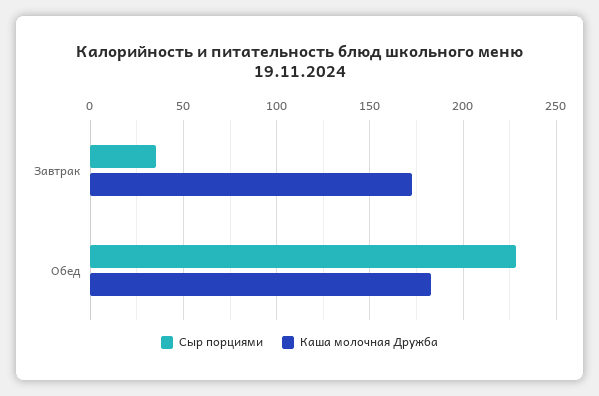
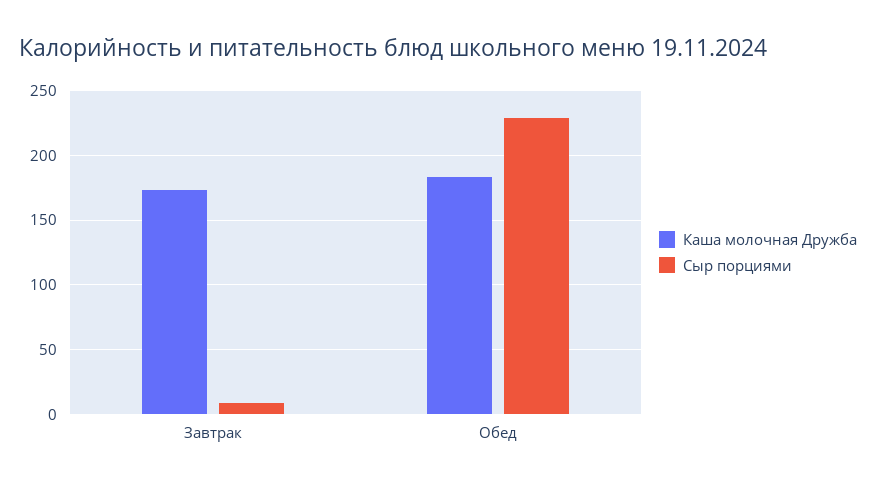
Сыр порциями, Завтрак: 35 -> 10

